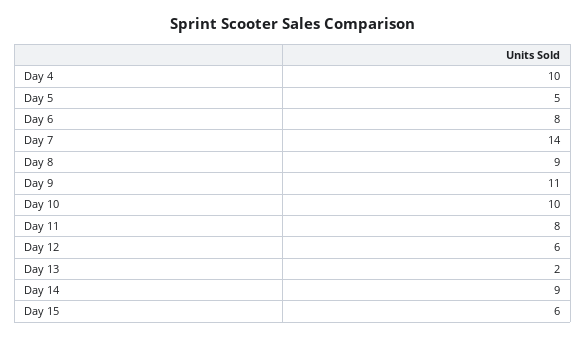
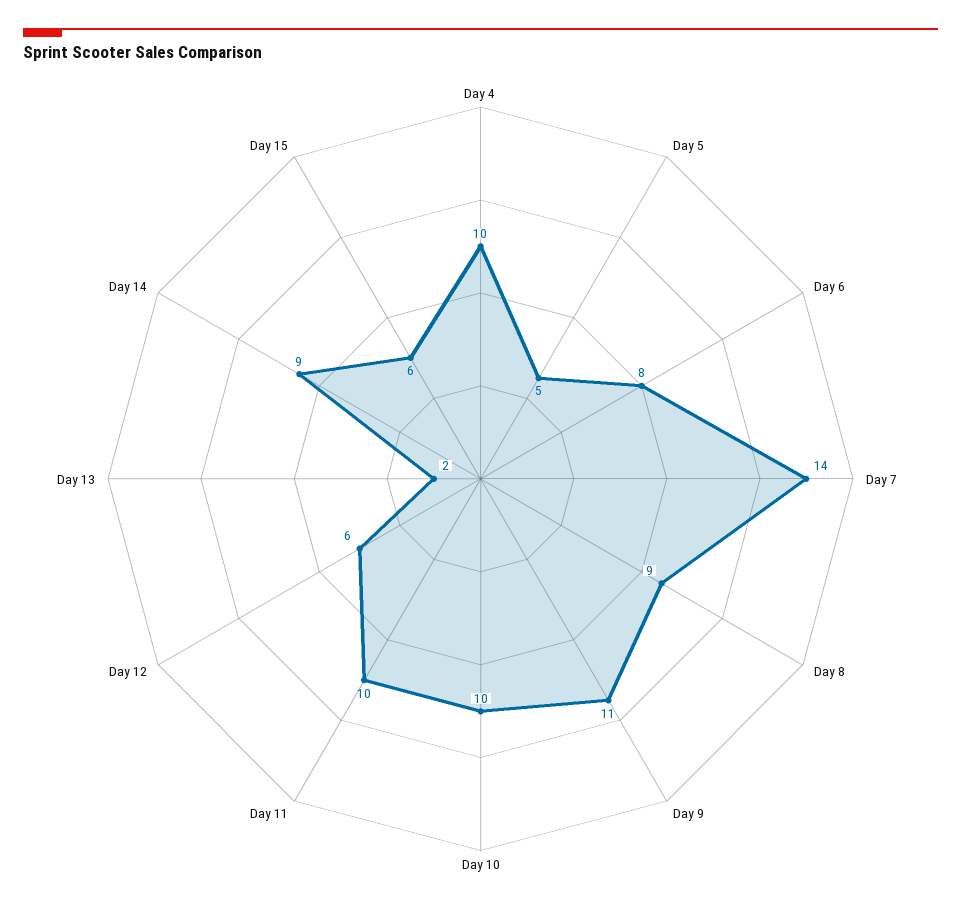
Day 11: 8 -> 10

